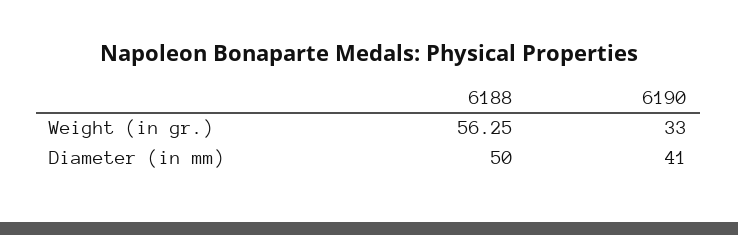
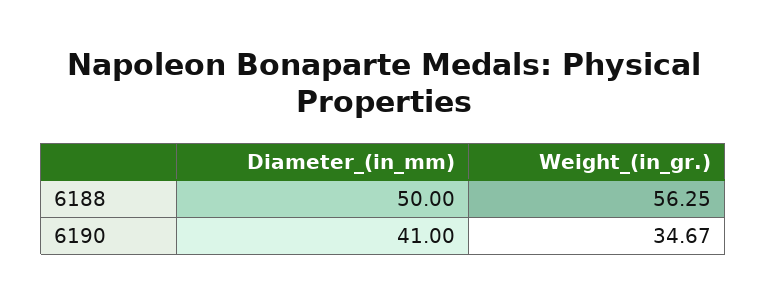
6190, Weight (in gr.): 33 -> 34.67

